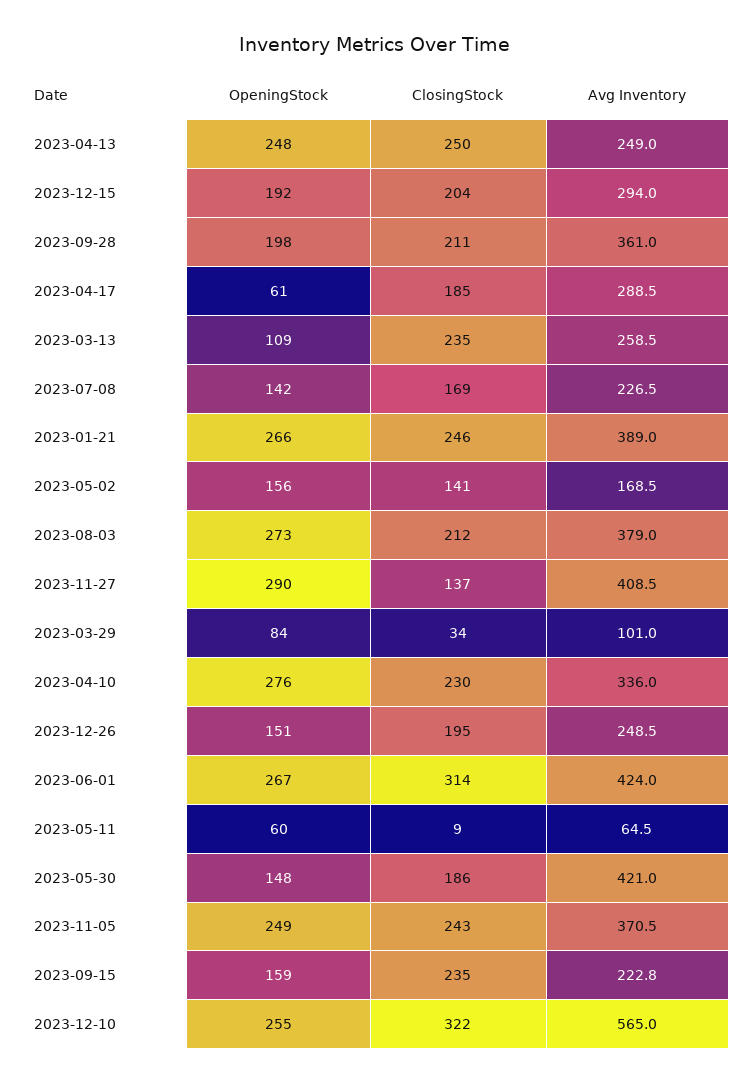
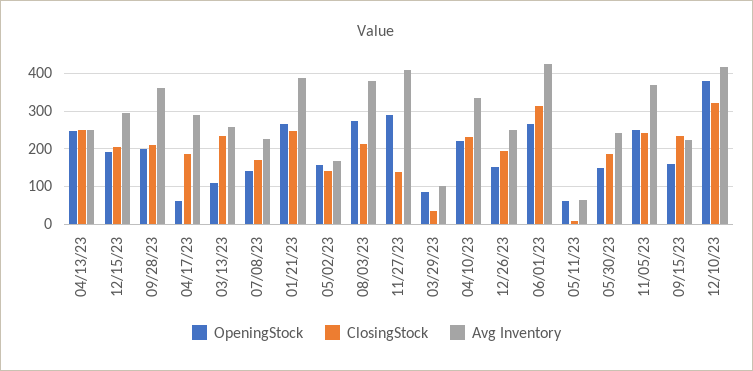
OpeningStock, 2023-04-10: 276 -> 220
Avg Inventory, 2023-05-30: 421 -> 240
OpeningStock, 2023-12-10: 255 -> 380
Avg Inventory, 2023-12-10: 565 -> 420

